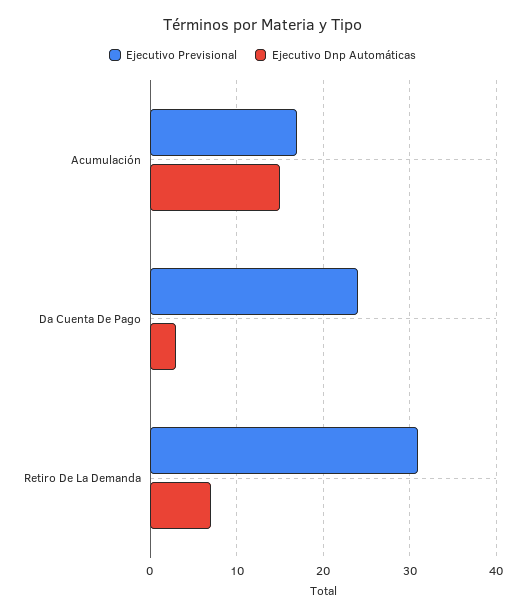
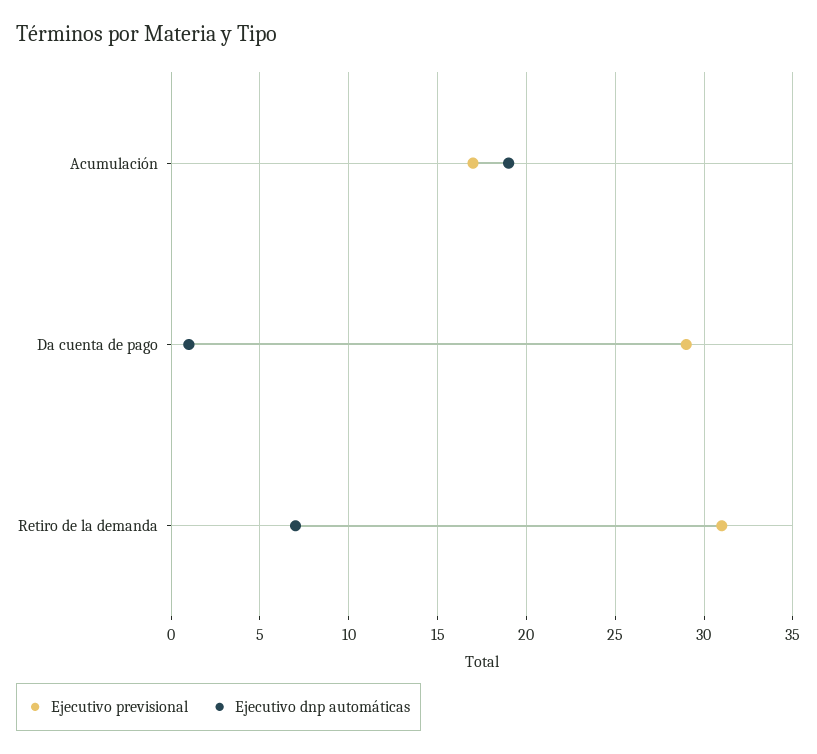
Ejecutivo Dnp Automáticas, Acumulación: 15 -> 19
Ejecutivo Previsional, Da Cuenta De Pago: 24 -> 29
Ejecutivo Dnp Automáticas, Da Cuenta De Pago: 3 -> 1

